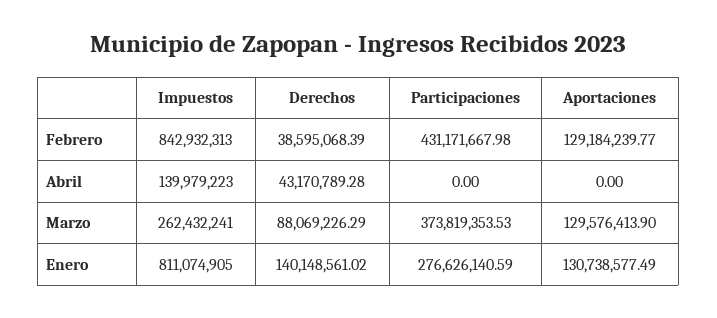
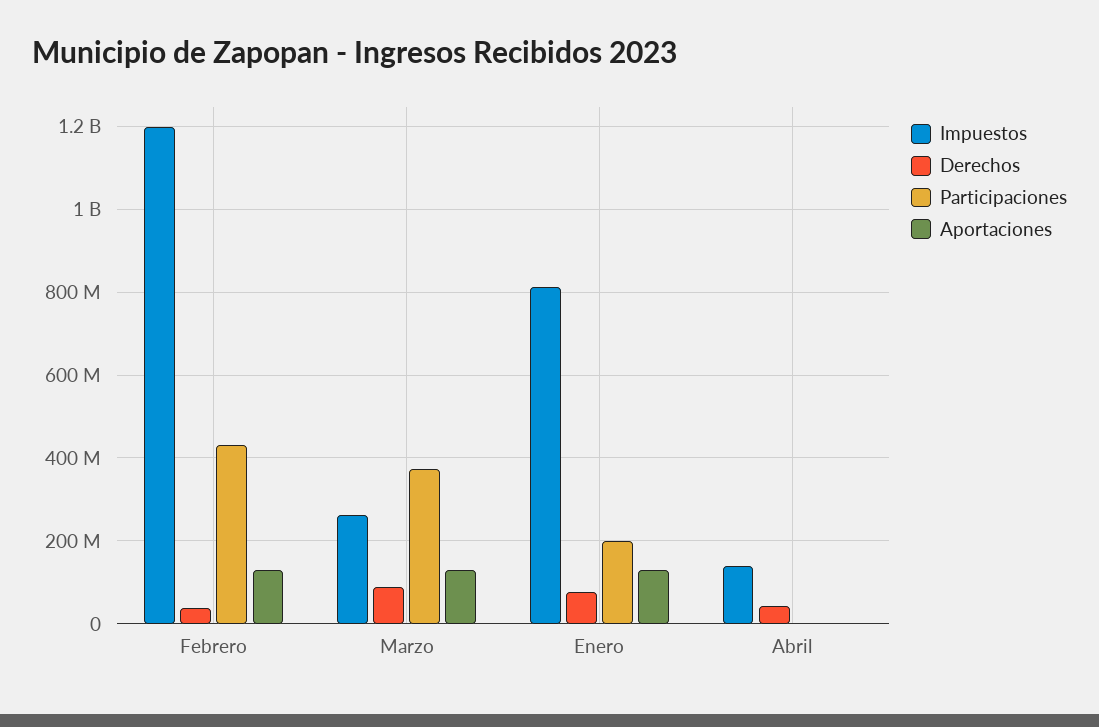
Impuestos, Febrero: 842932313 -> 1200000000
Derechos, Enero: 140148561.02 -> 80000000
Participaciones, Enero: 276626140.59 -> 200000000

